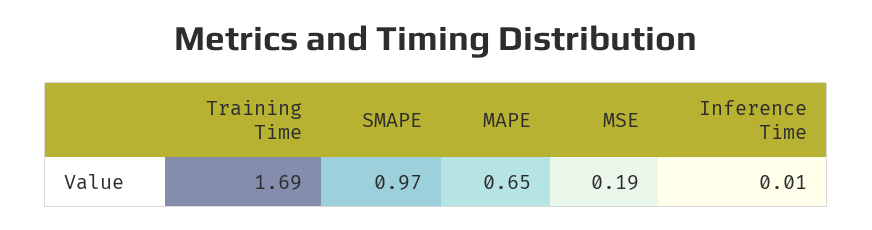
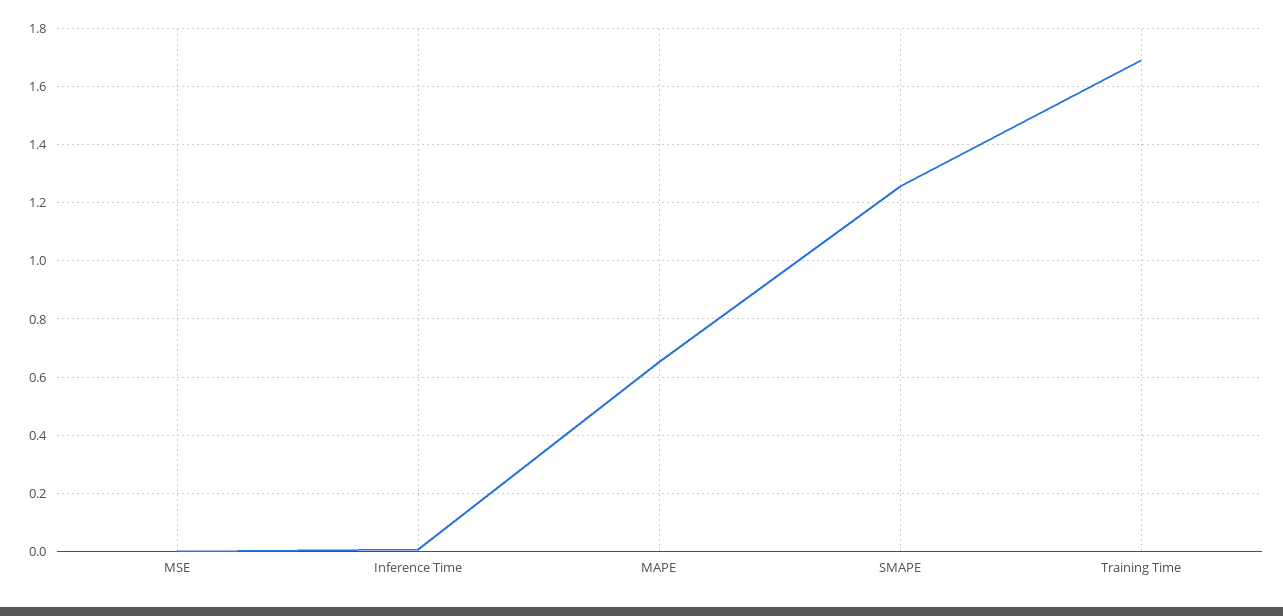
SMAPE: 0.97 -> 1.25
MSE: 0.19 -> 0

